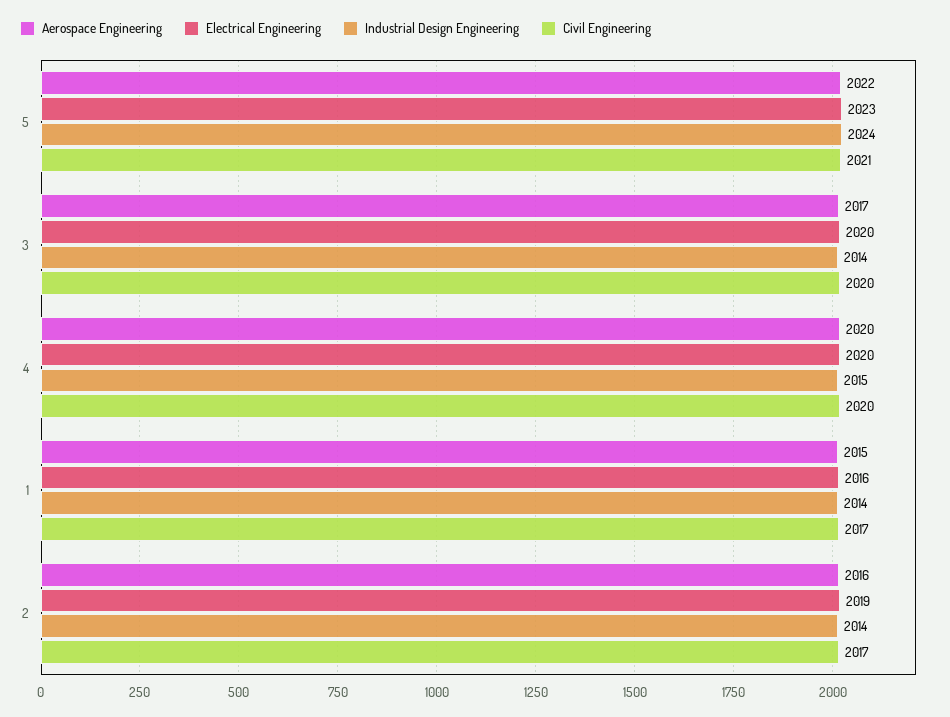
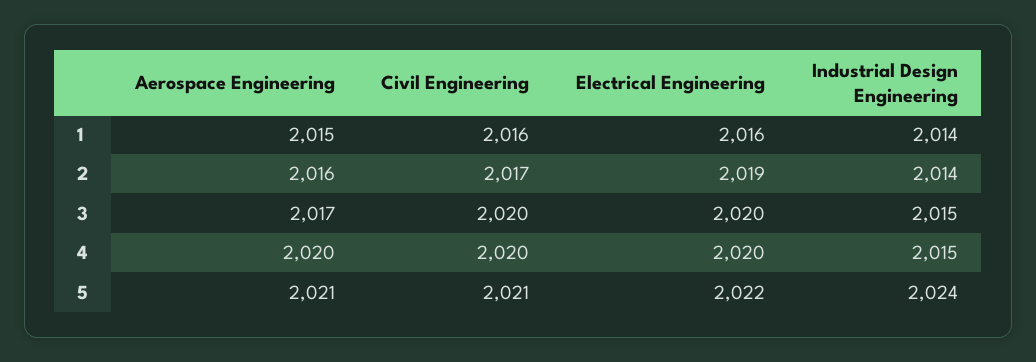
Aerospace Engineering, 5: 2022 -> 2021
Electrical Engineering, 5: 2023 -> 2022
Industrial Design Engineering, 3: 2014 -> 2015
Civil Engineering, 1: 2017 -> 2016

